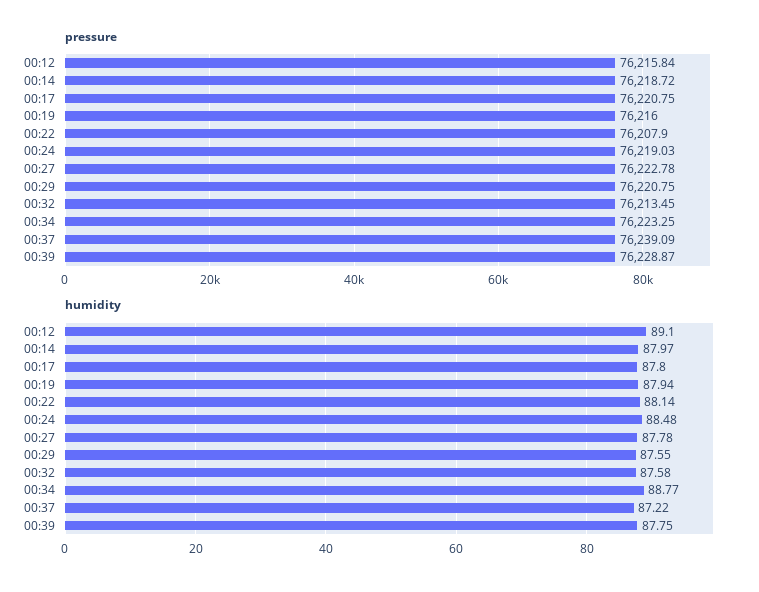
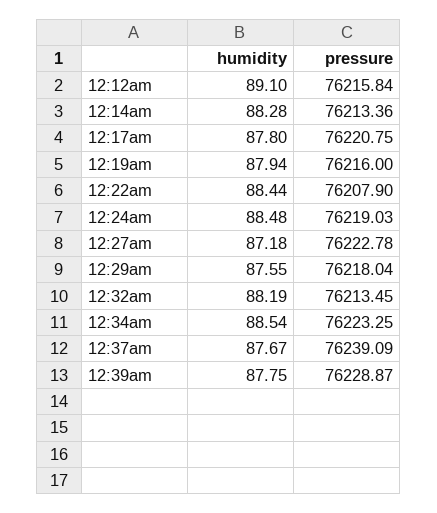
pressure, 00:14: 76218.72 -> 76213.36
pressure, 00:29: 76220.75 -> 76218.04
humidity, 00:14: 87.97 -> 88.28
humidity, 00:22: 88.14 -> 88.44
humidity, 00:27: 87.78 -> 87.18
humidity, 00:32: 87.58 -> 88.19
humidity, 00:34: 88.77 -> 88.54
humidity, 00:37: 87.22 -> 87.67

